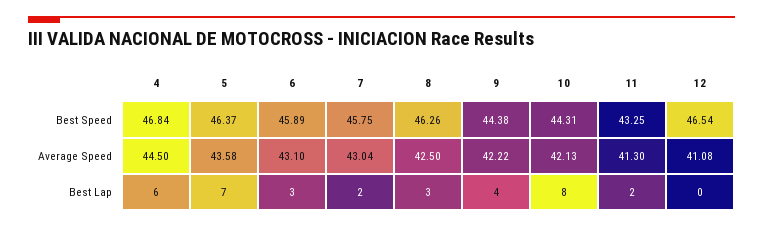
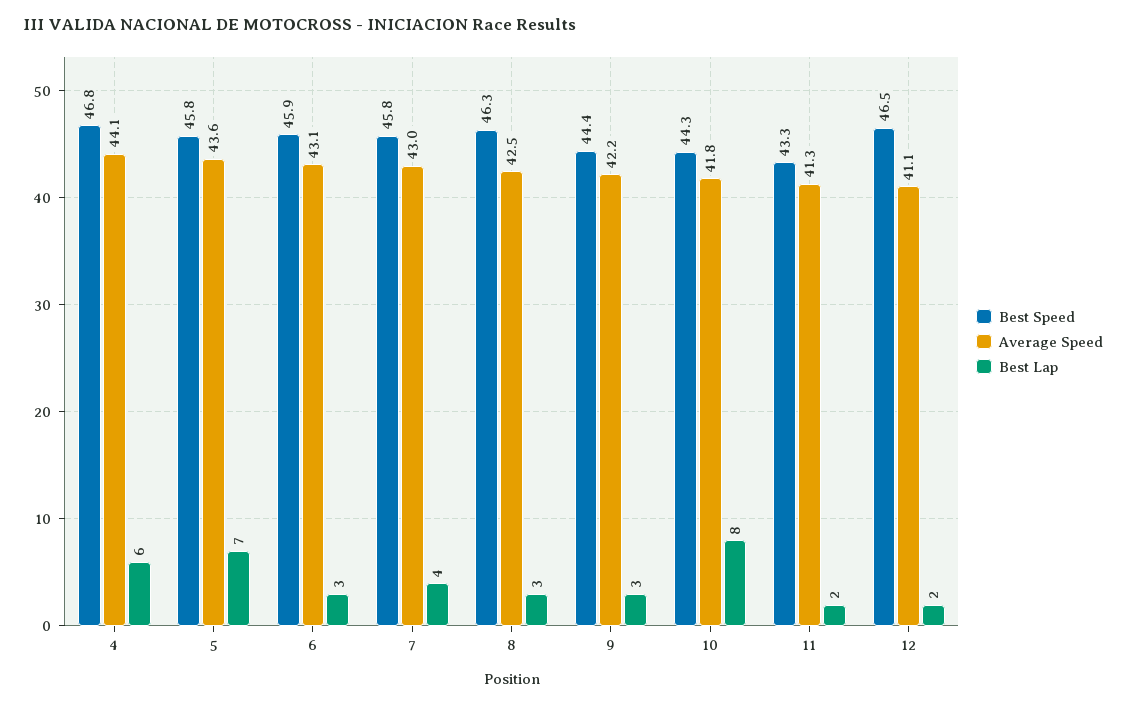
Best Speed, 5: 46.37 -> 45.8
Average Speed, 4: 44.5 -> 44.1
Average Speed, 10: 42.13 -> 41.8
Best Lap, 7: 2 -> 4
Best Lap, 9: 4 -> 3
Best Lap, 12: 0 -> 2

